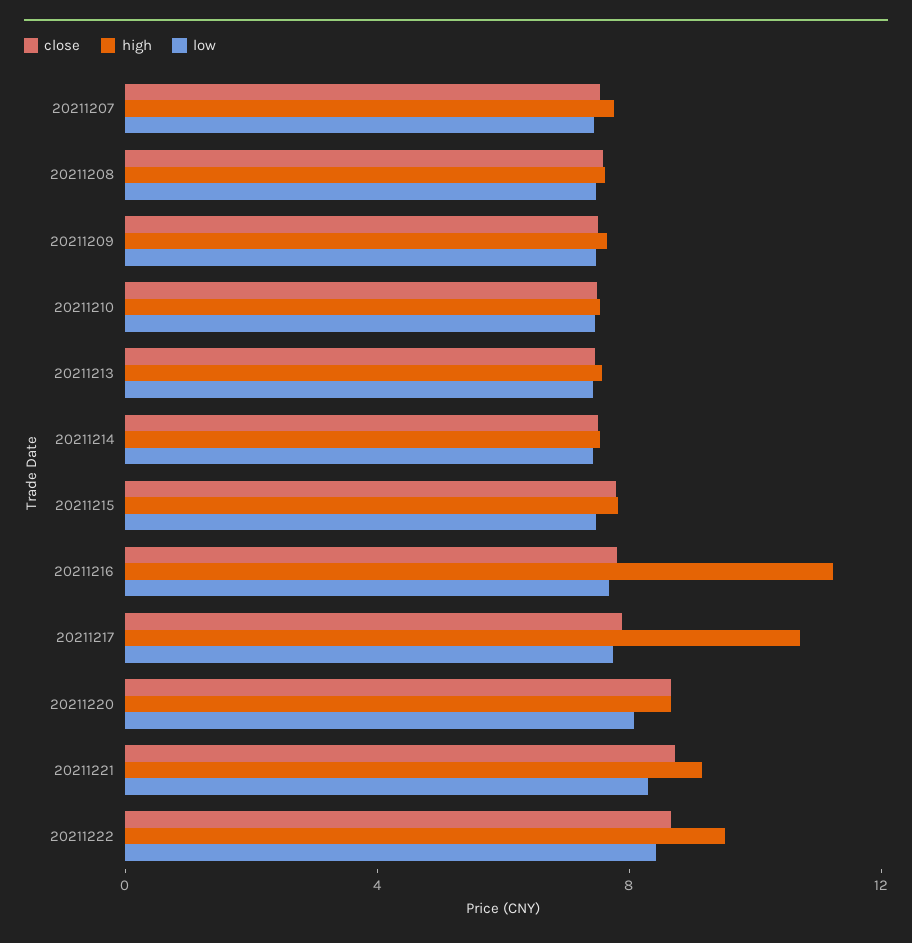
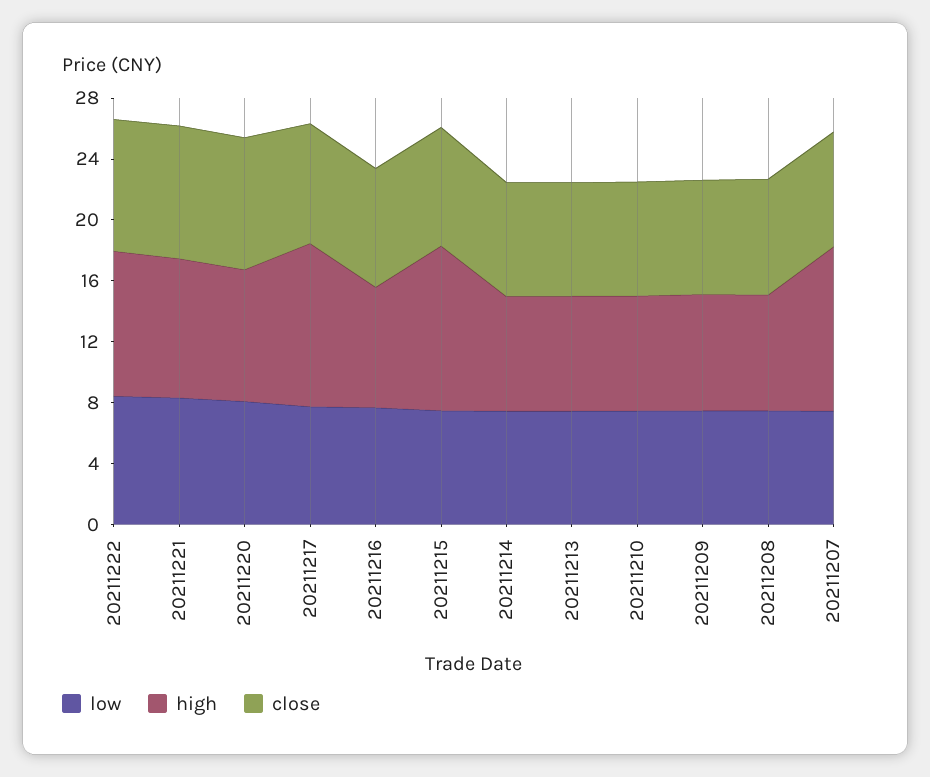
high, 20211207: 8 -> 11
high, 20211215: 8 -> 11
high, 20211216: 11 -> 8

